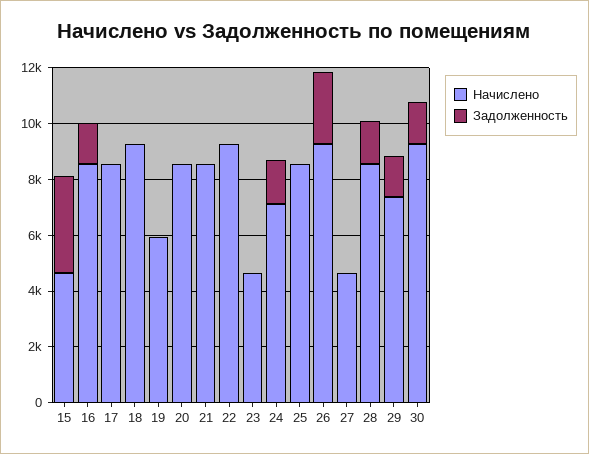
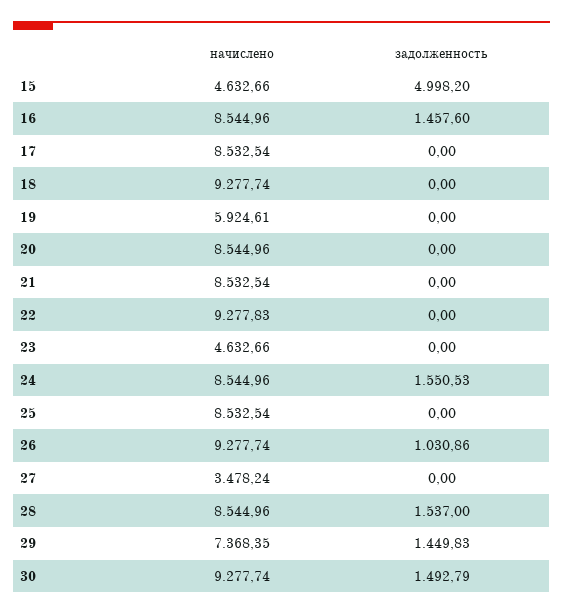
Задолженность, 15: 3500 -> 4998.2
Начислено, 24: 7000 -> 8544.96
Задолженность, 26: 2500 -> 1030.86
Начислено, 27: 4500 -> 3478.24

